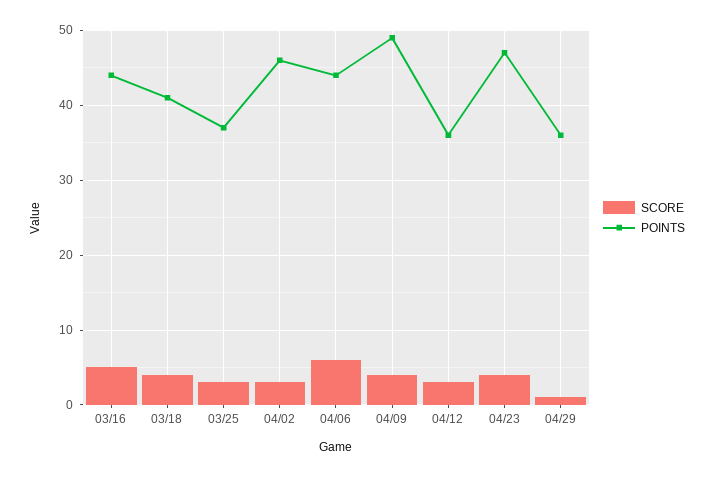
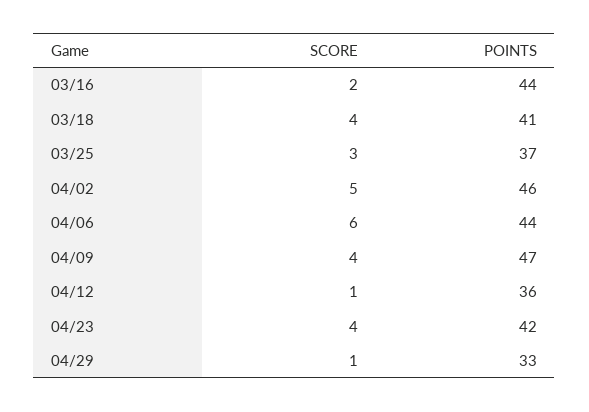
SCORE, 03/16: 5 -> 2
SCORE, 04/02: 3 -> 5
POINTS, 04/09: 49 -> 47
SCORE, 04/12: 3 -> 1
POINTS, 04/23: 47 -> 42
POINTS, 04/29: 36 -> 33

